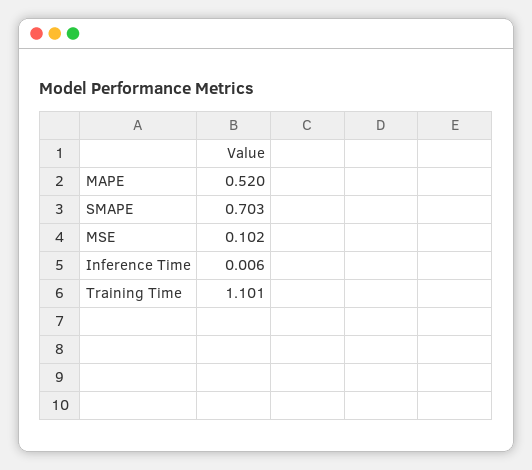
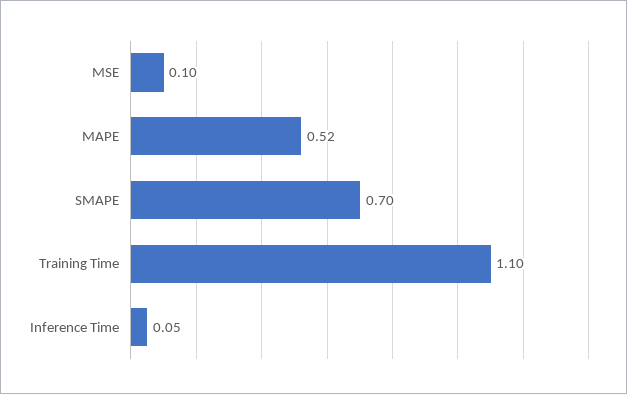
Inference Time: 0.006 -> 0.05

